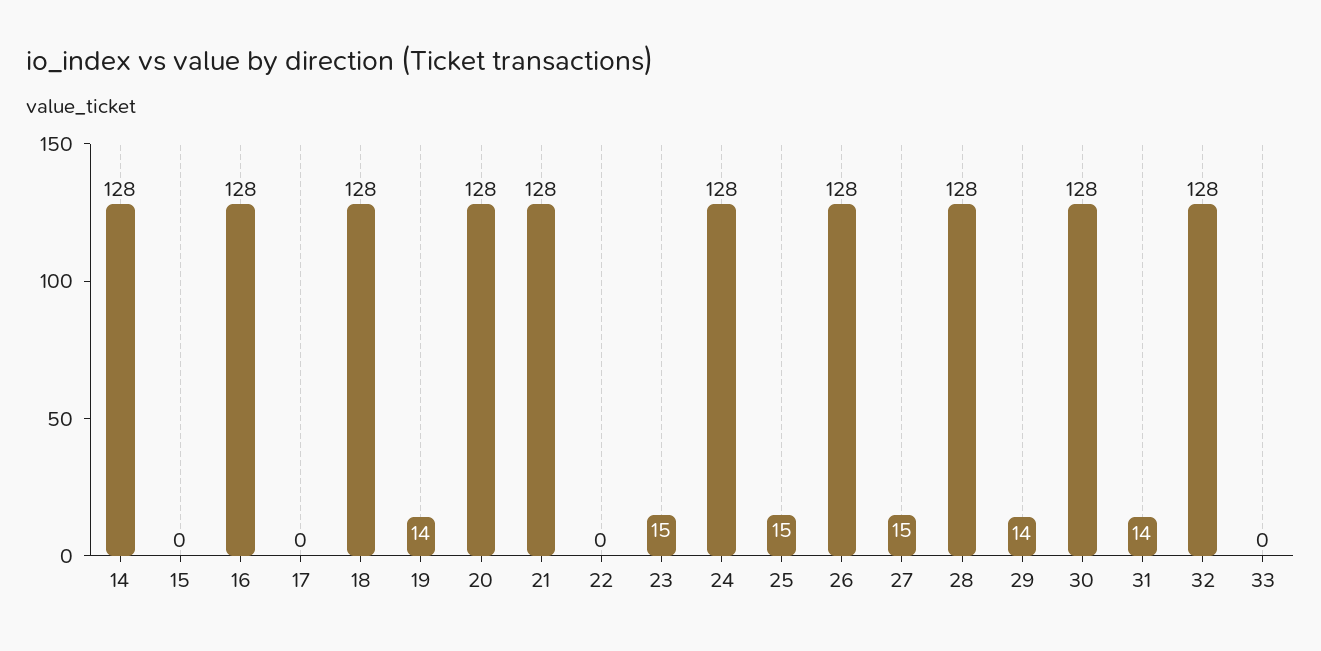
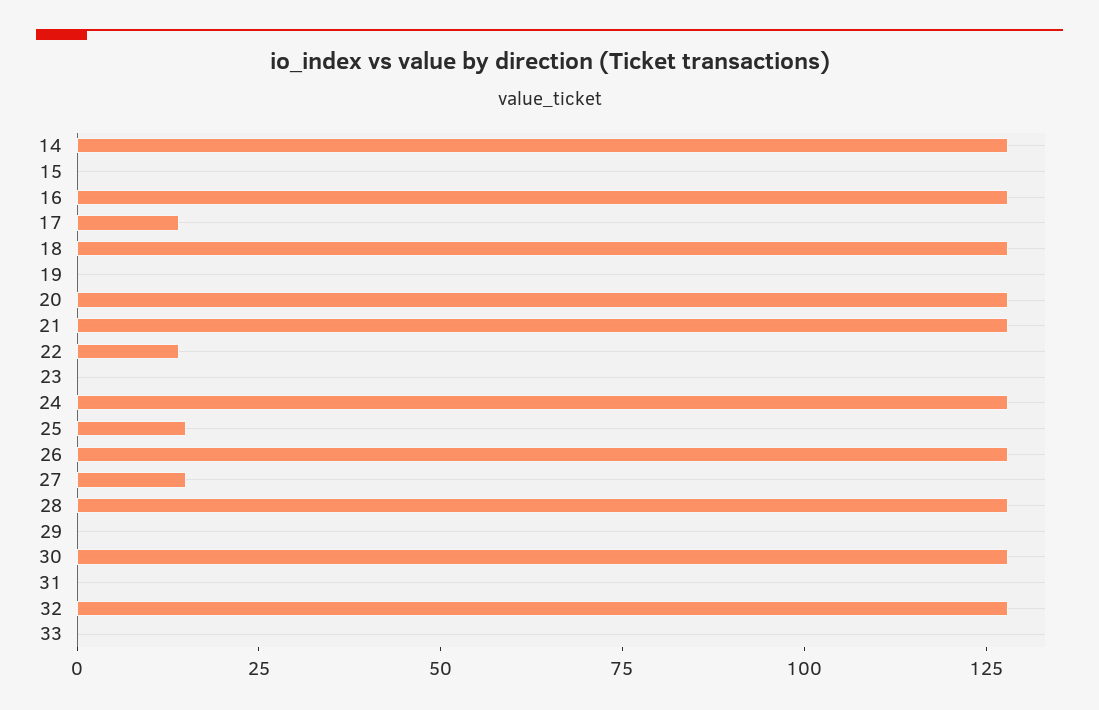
17: 0 -> 15
19: 14 -> 0
22: 0 -> 15
23: 15 -> 0
29: 14 -> 0
31: 14 -> 0

